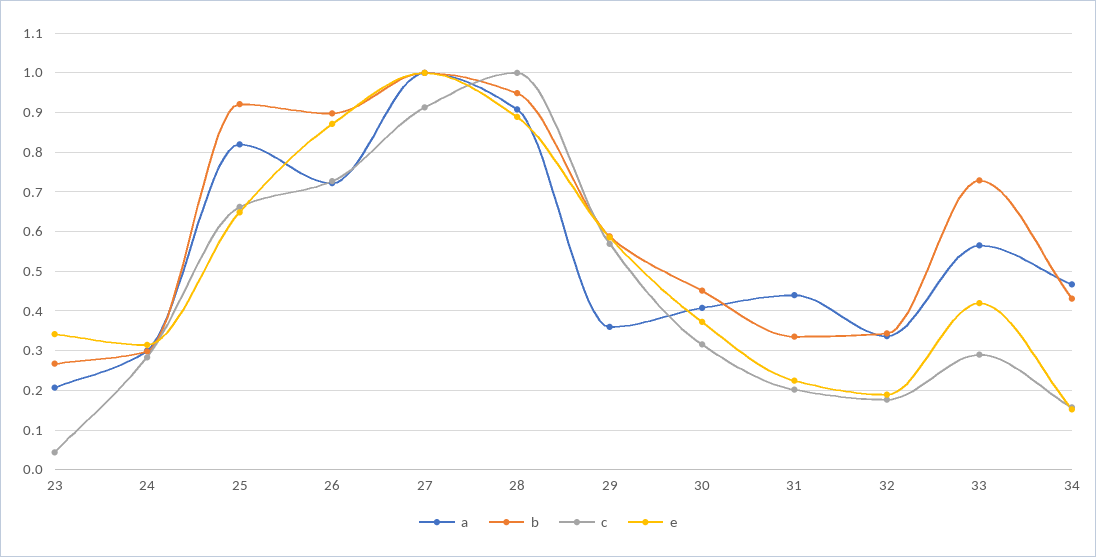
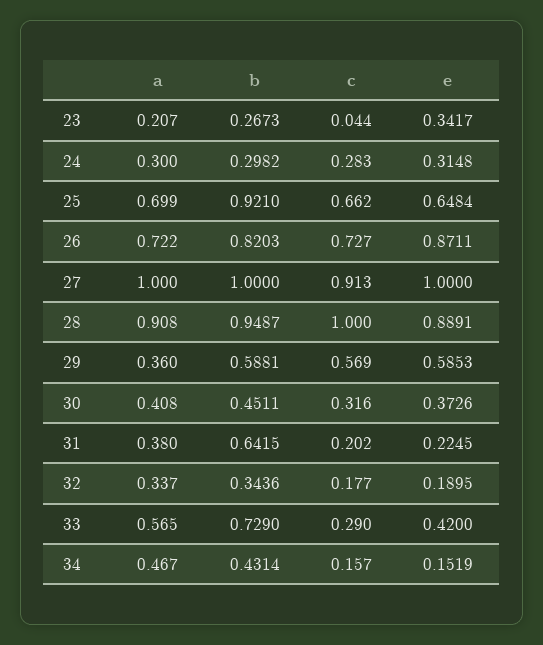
a, 25: 0.82 -> 0.699
b, 26: 0.9 -> 0.8203
a, 31: 0.44 -> 0.38
b, 31: 0.34 -> 0.6415

